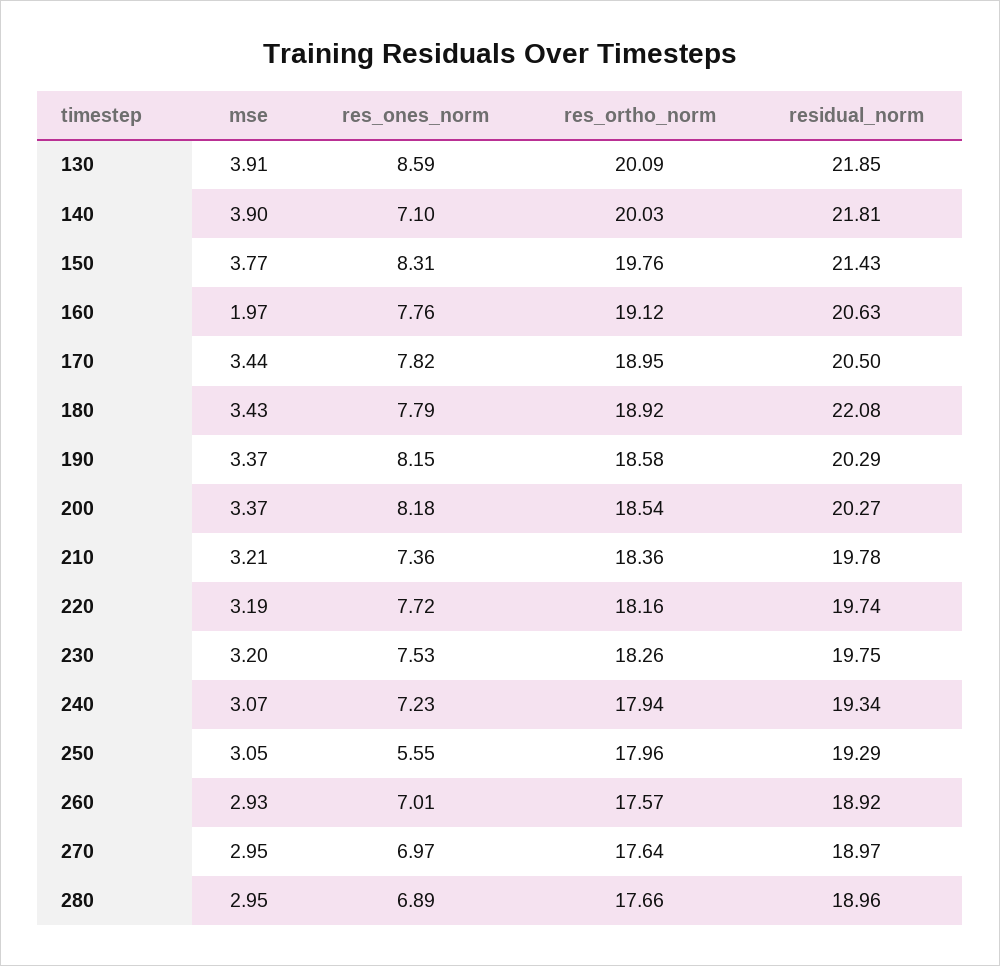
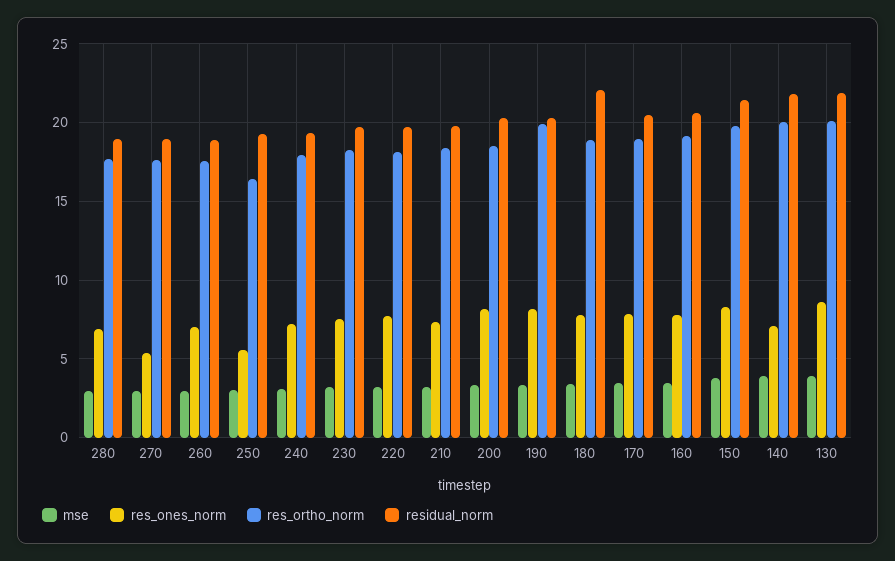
mse, 160: 1.97 -> 3.5
res_ortho_norm, 190: 18.58 -> 20
res_ortho_norm, 250: 17.96 -> 16.5
res_ones_norm, 270: 6.97 -> 5.5

